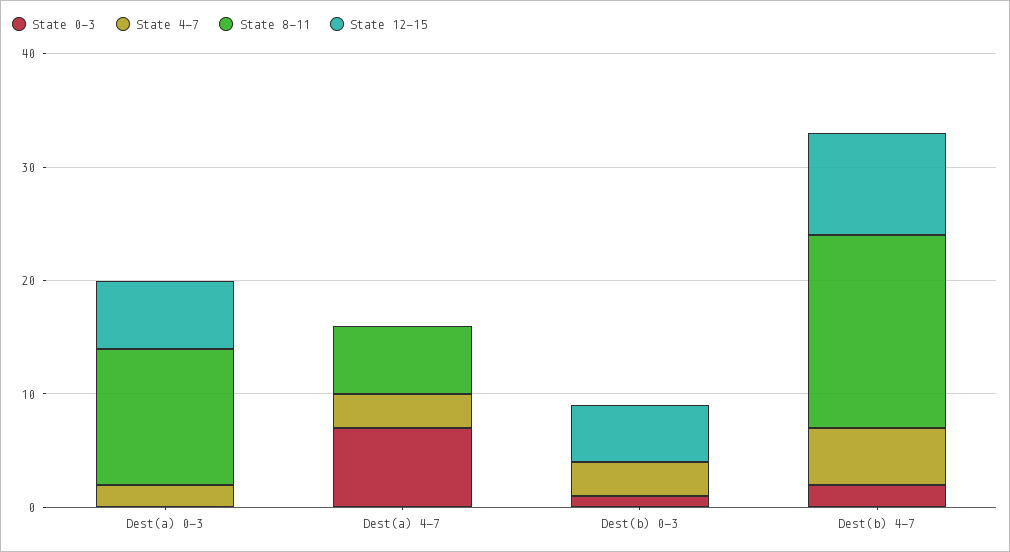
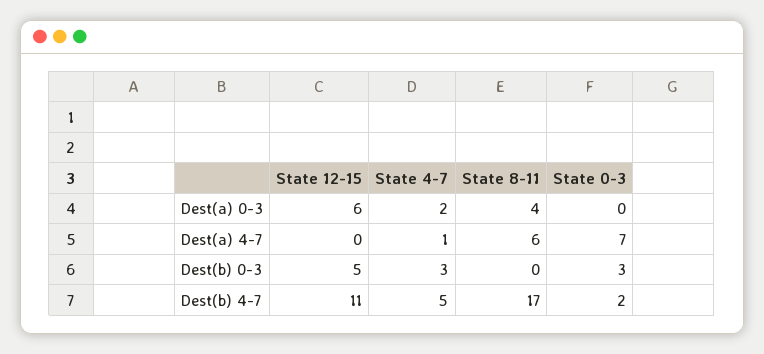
State 8-11, Dest(a) 0-3: 12 -> 4
State 4-7, Dest(a) 4-7: 3 -> 1
State 0-3, Dest(b) 0-3: 1 -> 3
State 12-15, Dest(b) 4-7: 9 -> 11

